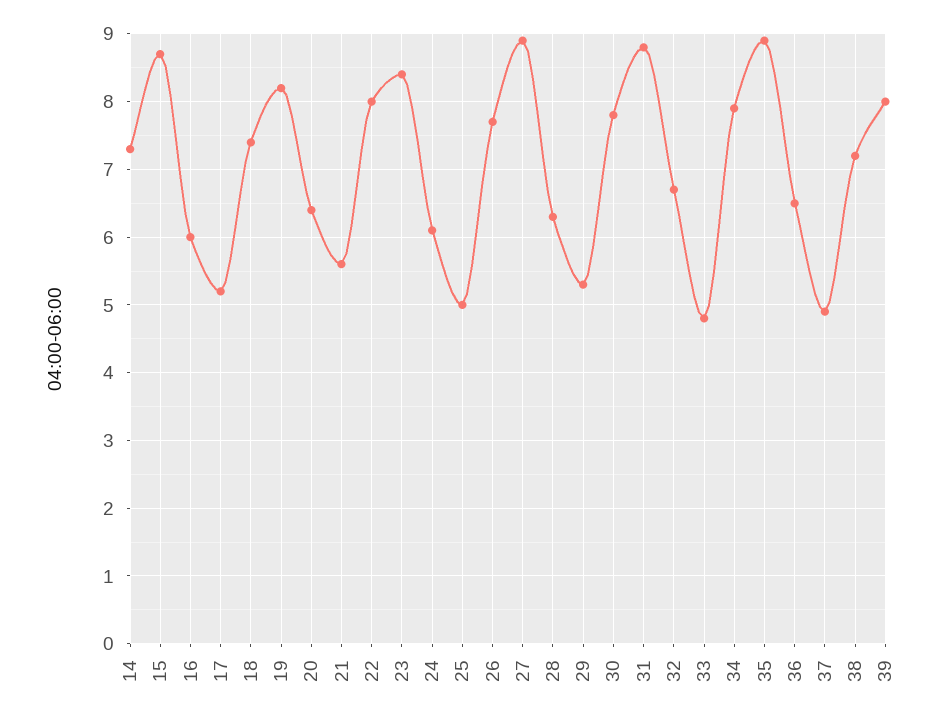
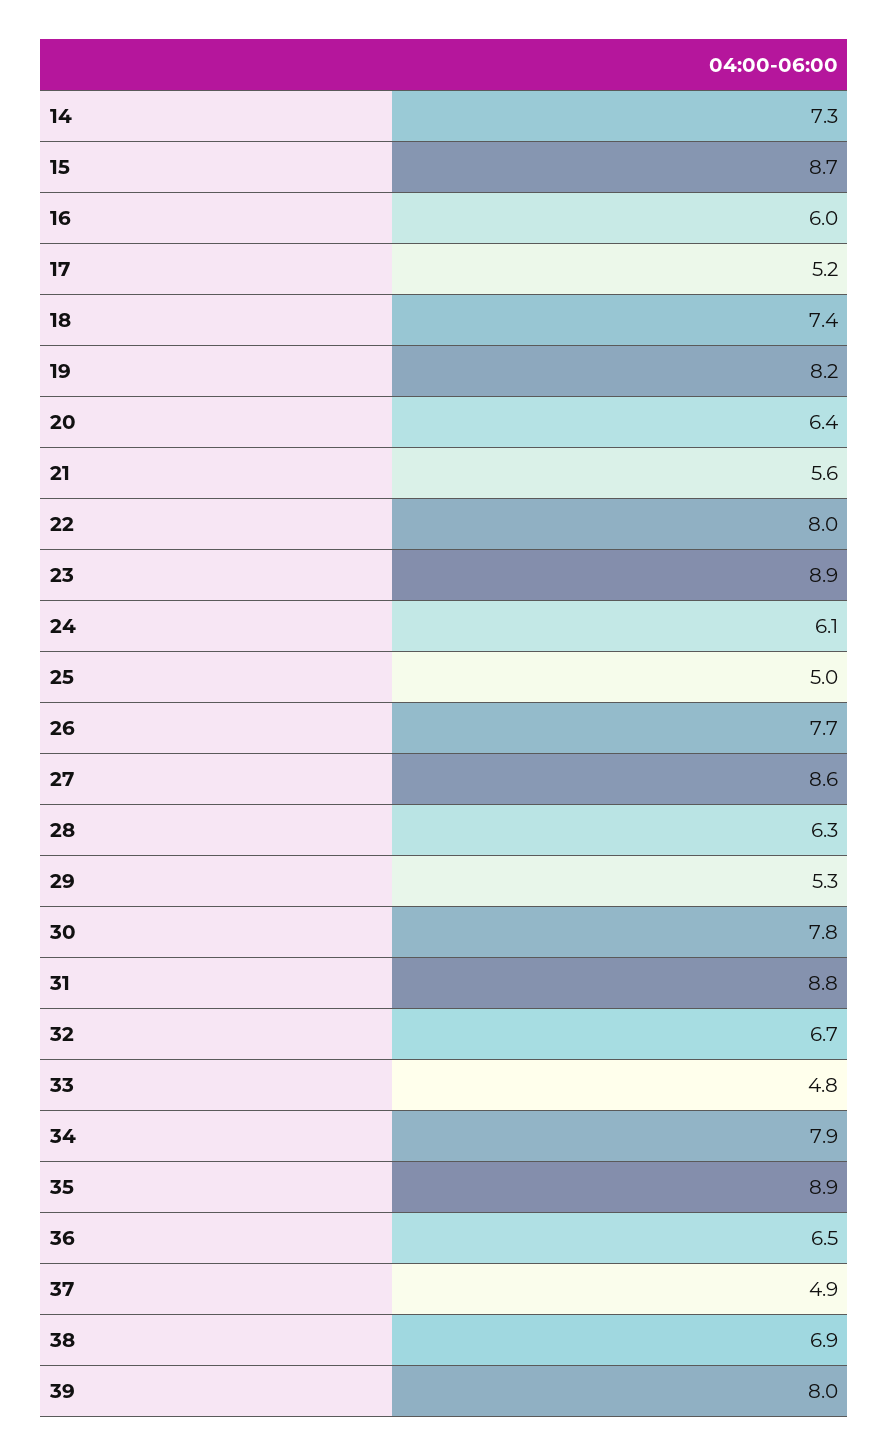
23: 8.4 -> 8.9
27: 8.9 -> 8.6
38: 7.2 -> 6.9

